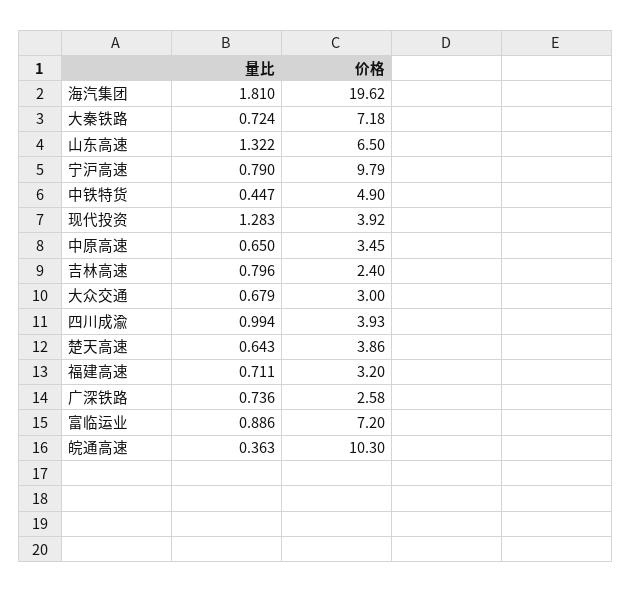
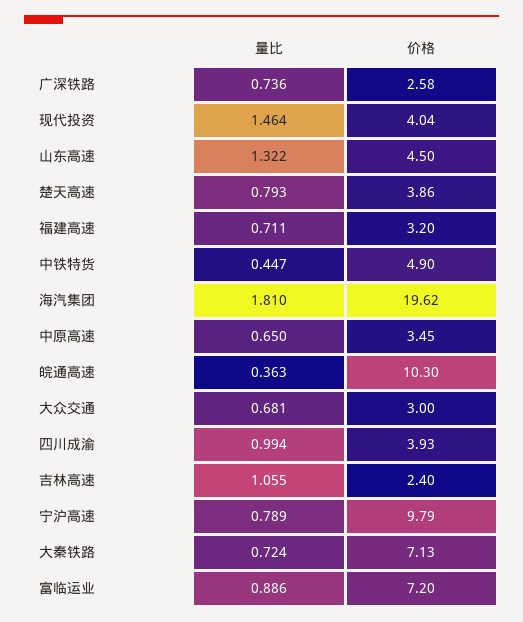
价格, 大秦铁路: 7.18 -> 7.13
价格, 山东高速: 6.5 -> 4.5
量比, 宁沪高速: 0.79 -> 0.789
量比, 现代投资: 1.283 -> 1.464
价格, 现代投资: 3.92 -> 4.04
量比, 吉林高速: 0.796 -> 1.055
量比, 大众交通: 0.679 -> 0.681
量比, 楚天高速: 0.643 -> 0.793

